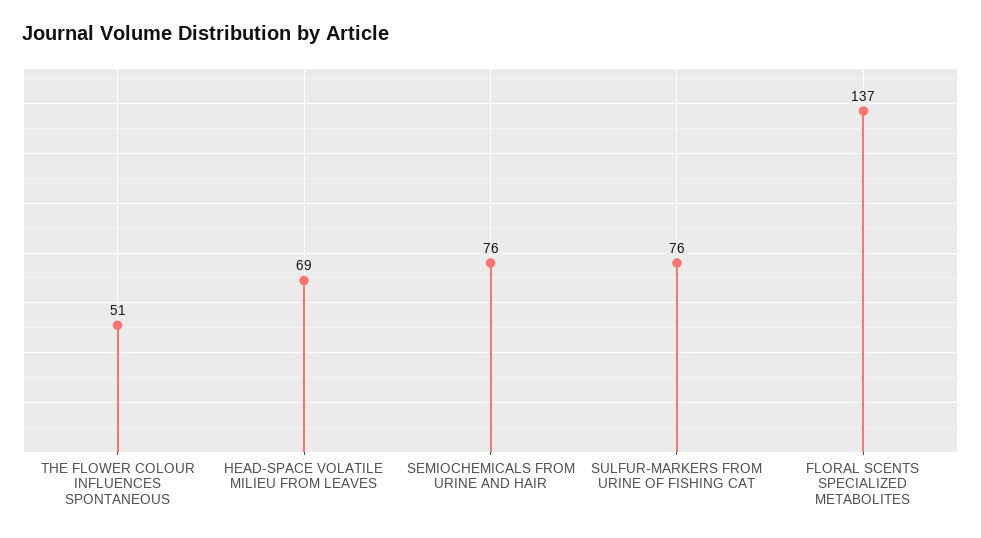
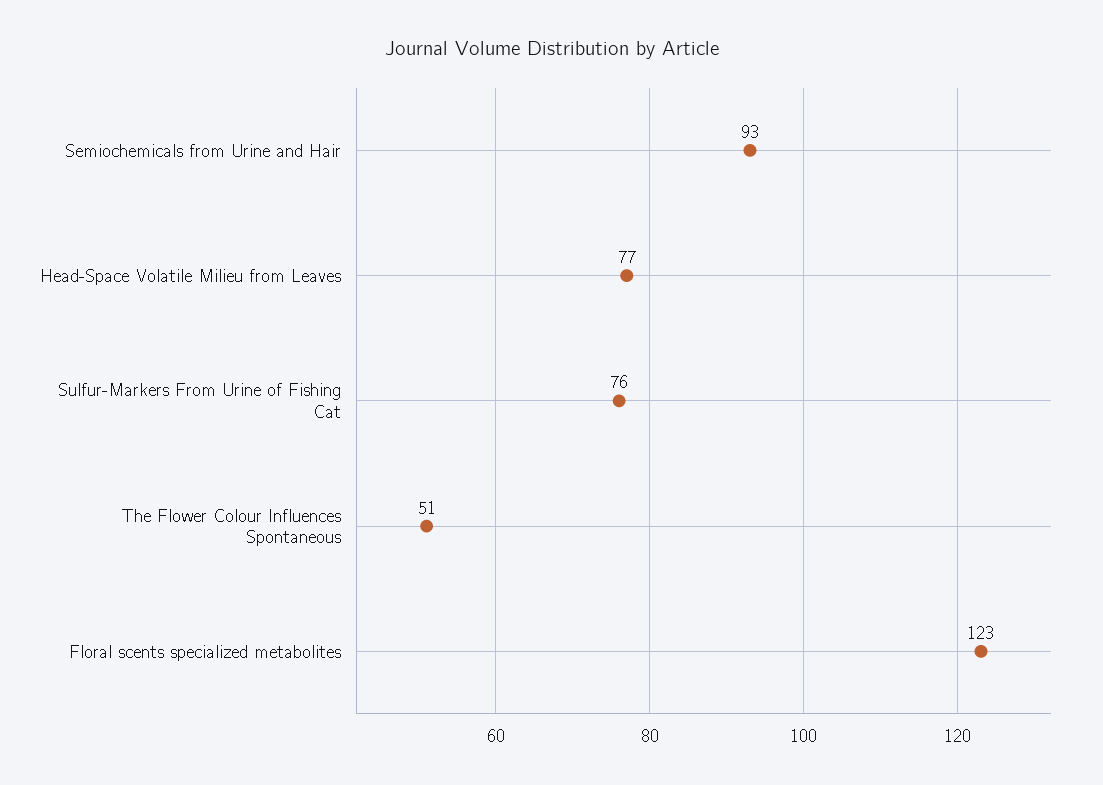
HEAD-SPACE VOLATILE MILIEU FROM LEAVES: 69 -> 77
SEMIOCHEMICALS FROM URINE AND HAIR: 76 -> 93
FLORAL SCENTS SPECIALIZED METABOLITES: 137 -> 123

